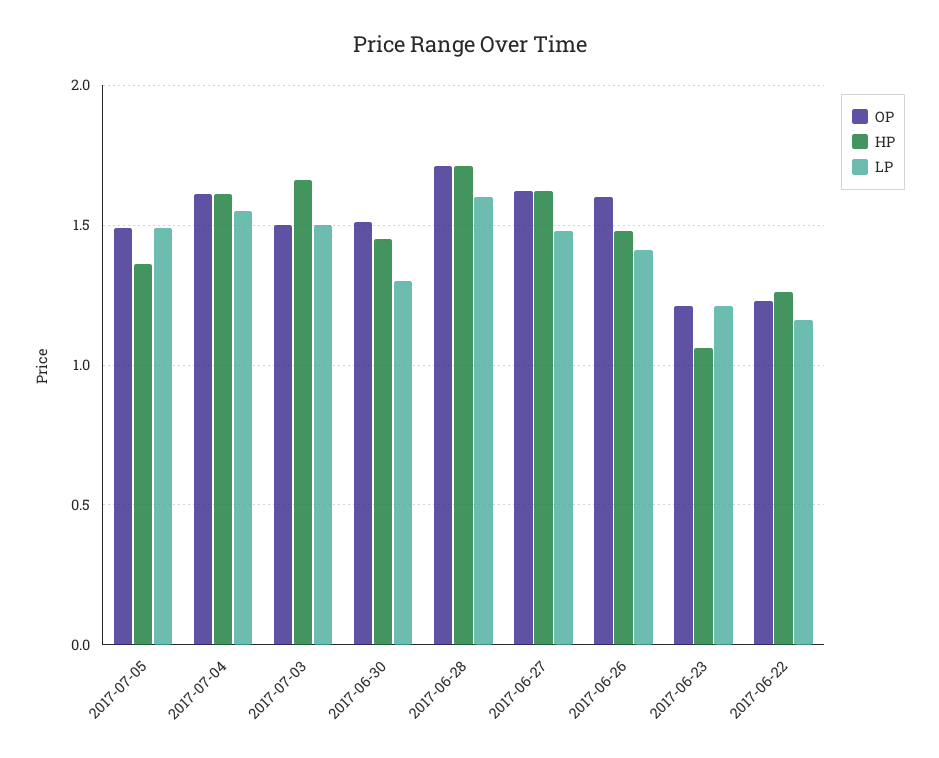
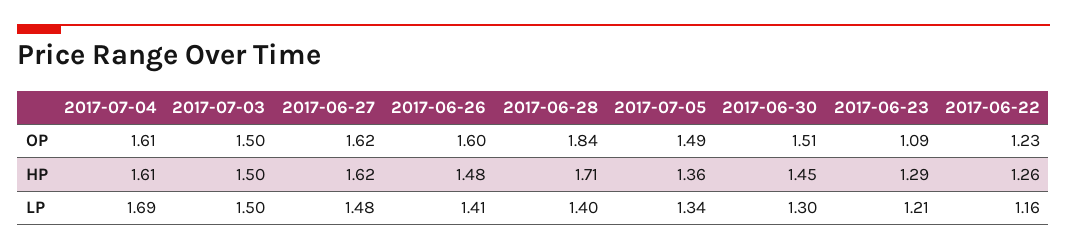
LP, 2017-07-05: 1.5 -> 1.34
LP, 2017-07-04: 1.55 -> 1.69
HP, 2017-07-03: 1.65 -> 1.5
OP, 2017-06-28: 1.7 -> 1.84
LP, 2017-06-28: 1.6 -> 1.4
OP, 2017-06-23: 1.2 -> 1.09
HP, 2017-06-23: 1.05 -> 1.29

